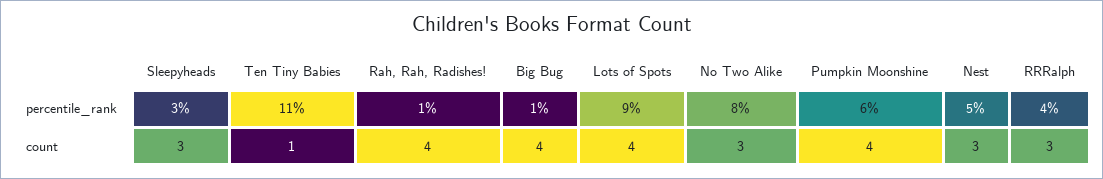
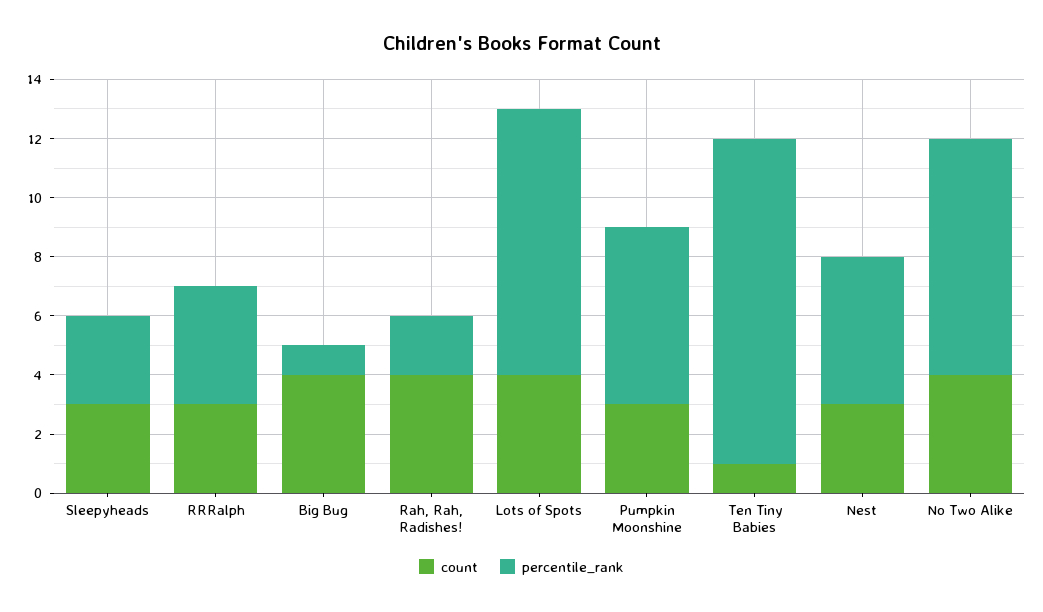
percentile_rank, Rah, Rah, Radishes!: 1 -> 2
count, No Two Alike: 3 -> 4
count, Pumpkin Moonshine: 4 -> 3

